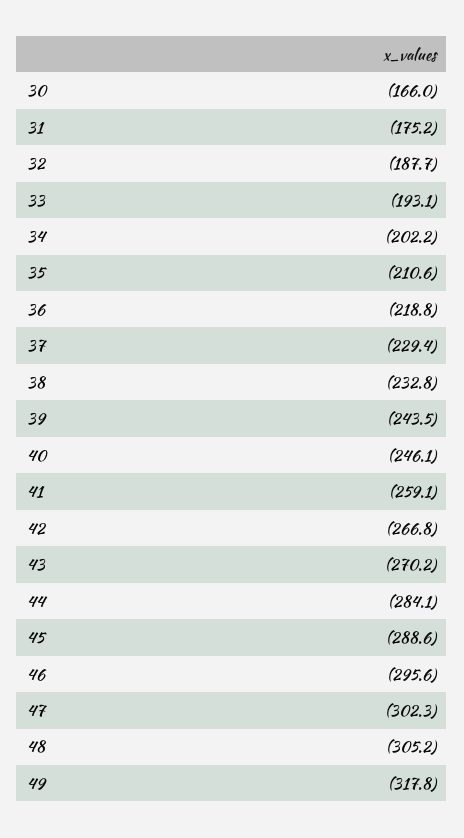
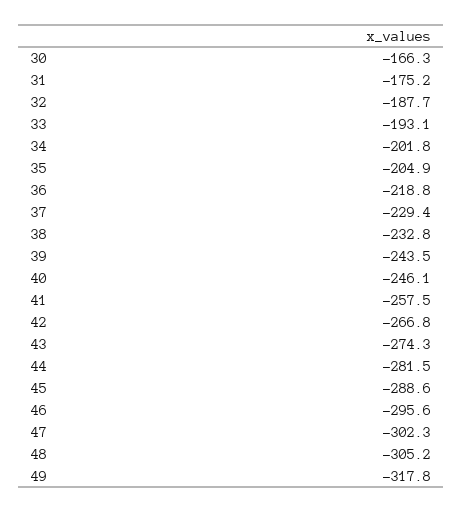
30: -166 -> -166.3
34: -202.2 -> -201.8
35: -210.6 -> -204.9
41: -259.1 -> -257.5
43: -270.2 -> -274.3
44: -284.1 -> -281.5

